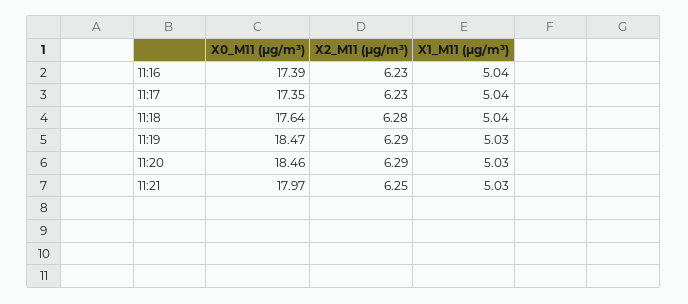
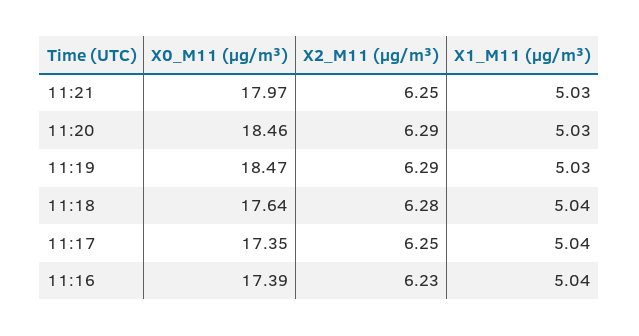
X2_M11 (μg/m³), 11:17: 6.23 -> 6.25

